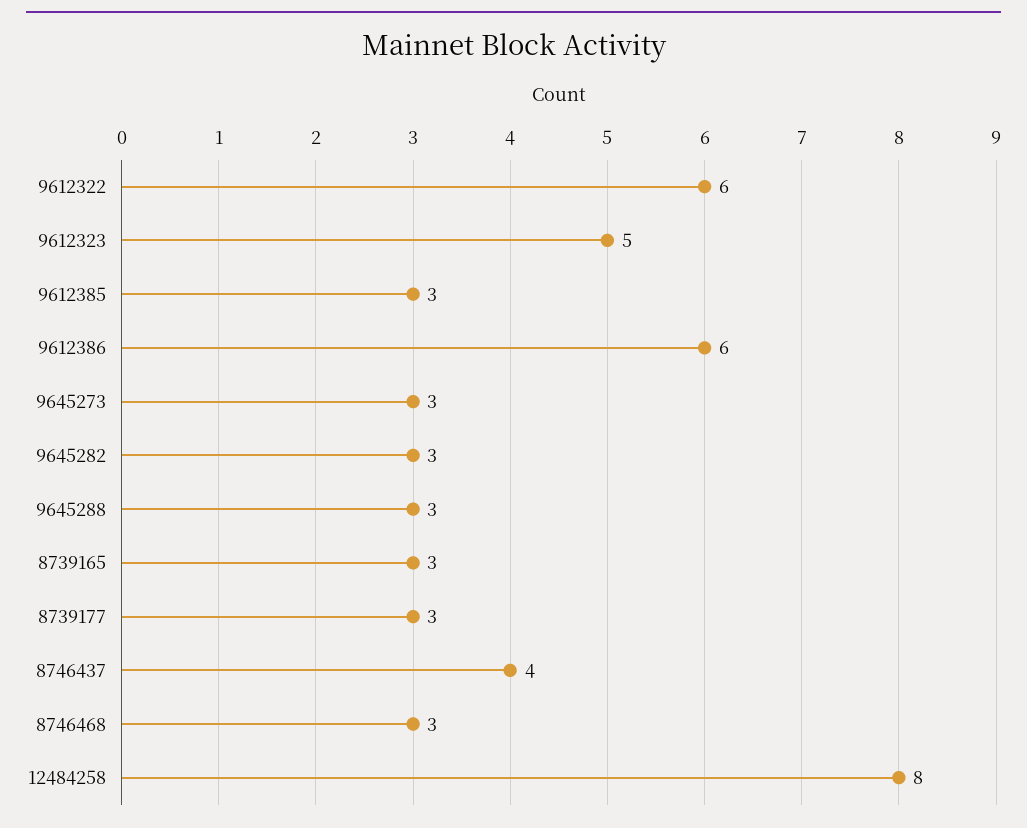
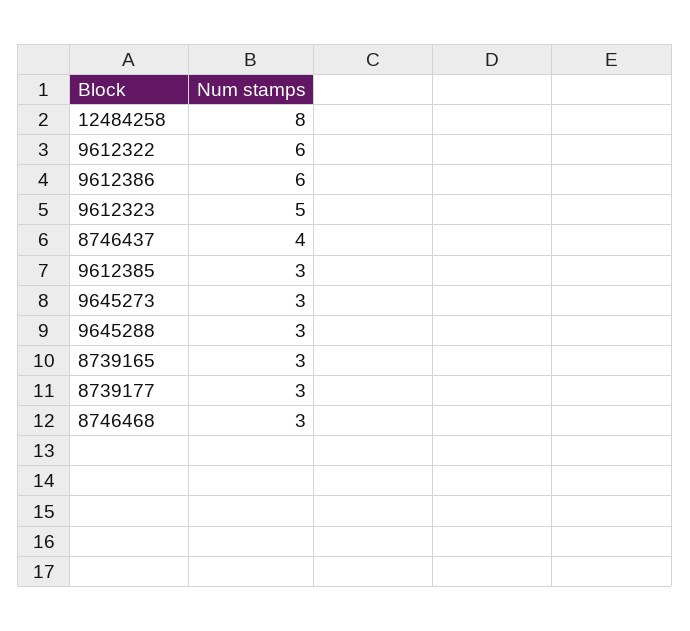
9645282: 3 -> none

